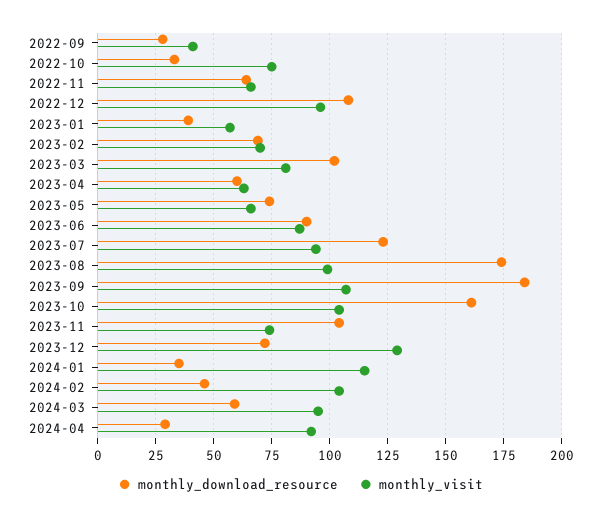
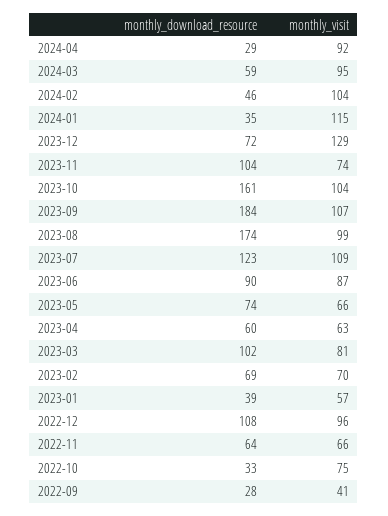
monthly_visit, 2023-07: 95 -> 109

